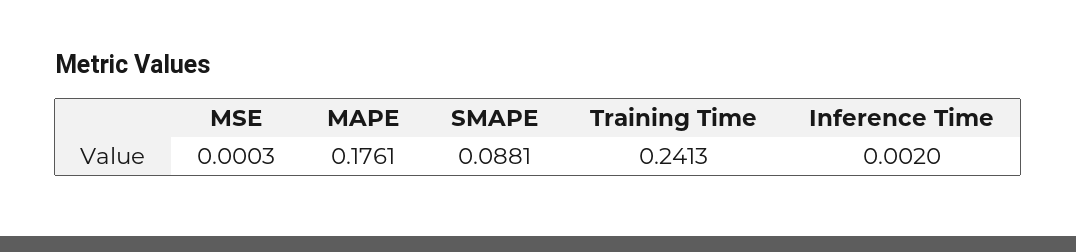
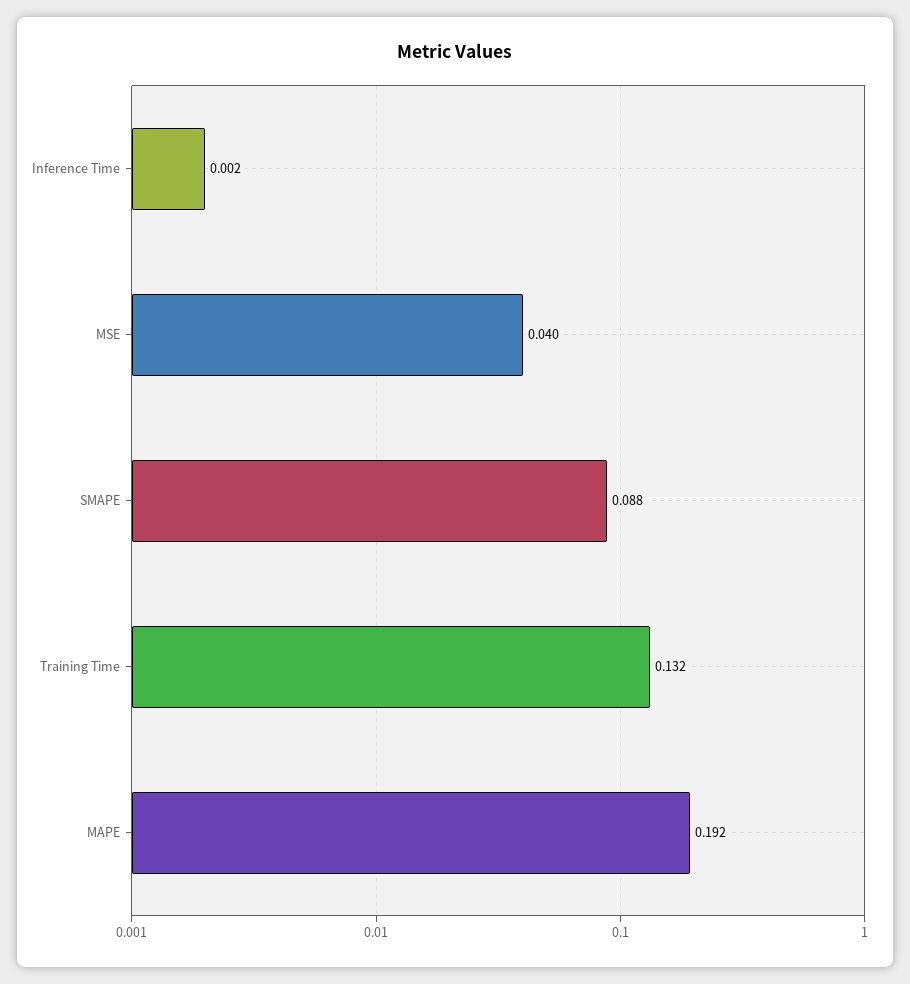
MSE: 0.0003 -> 0.04
MAPE: 0.1761 -> 0.192
Training Time: 0.2413 -> 0.132

